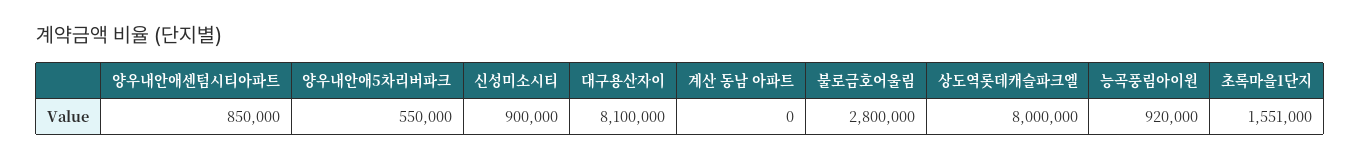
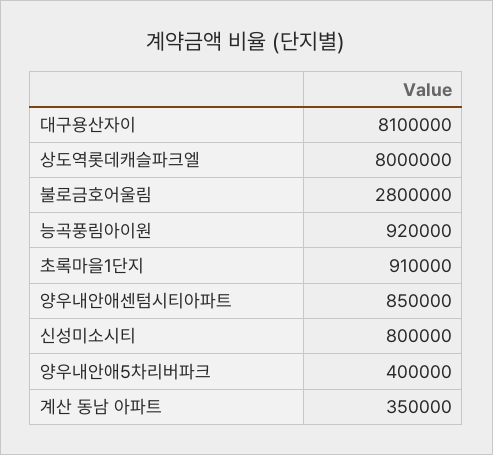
양우내안애5차리버파크: 550000 -> 400000
신성미소시티: 900000 -> 800000
계산 동남 아파트: 0 -> 350000
초록마을1단지: 1551000 -> 910000

